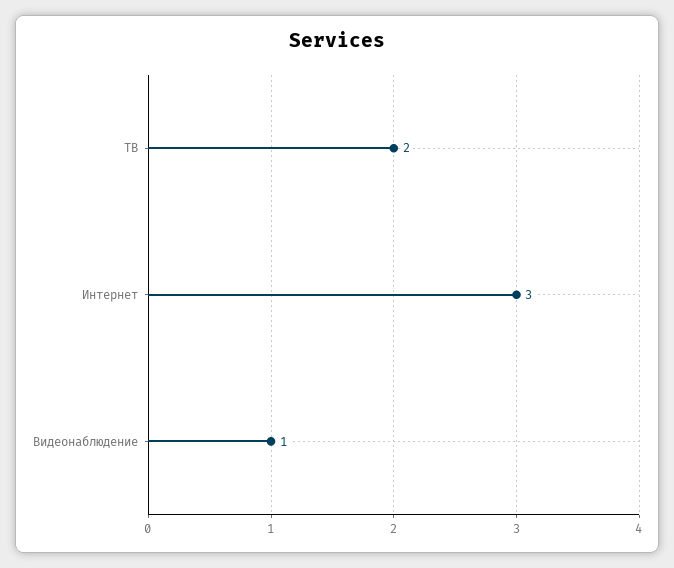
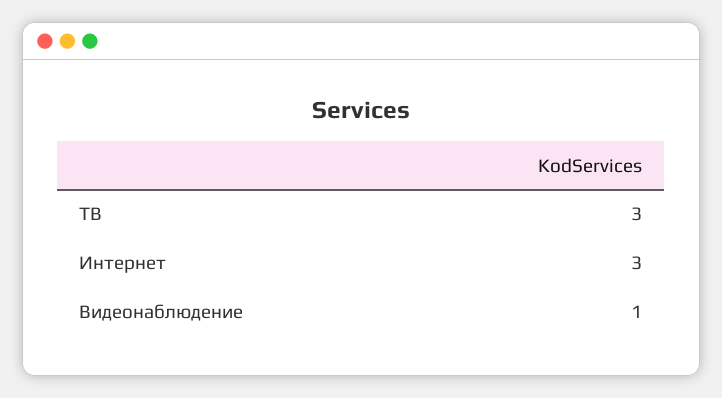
ТВ: 2 -> 3

